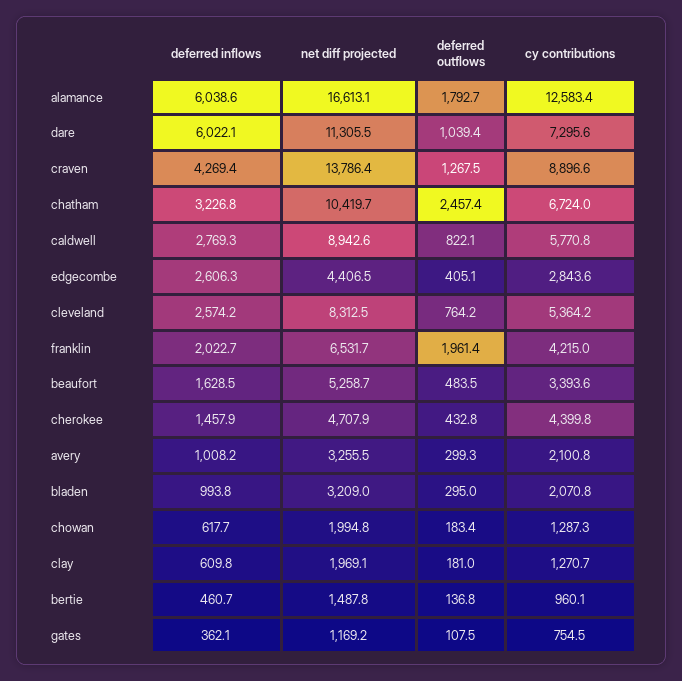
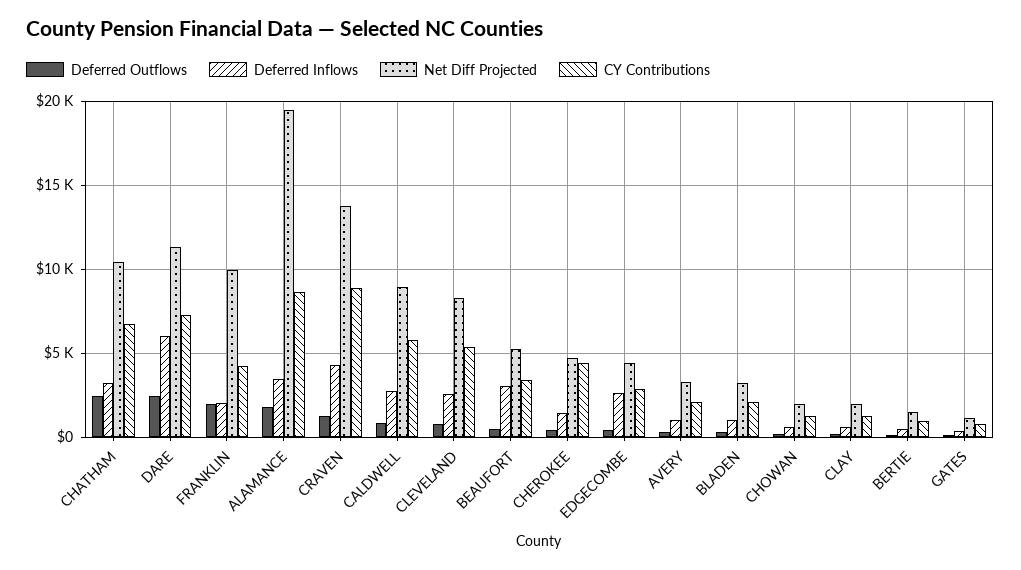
deferred inflows, alamance: 6038.6 -> 3500
net diff projected, alamance: 16613.1 -> 19500
cy contributions, alamance: 12583.4 -> 8500
deferred outflows, dare: 1039.4 -> 2500
net diff projected, franklin: 6531.7 -> 10000
deferred inflows, beaufort: 1628.5 -> 3000

